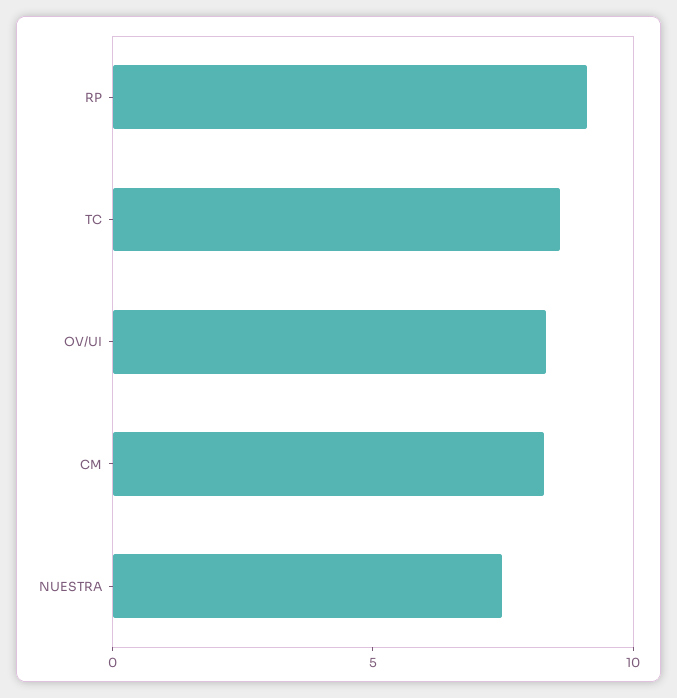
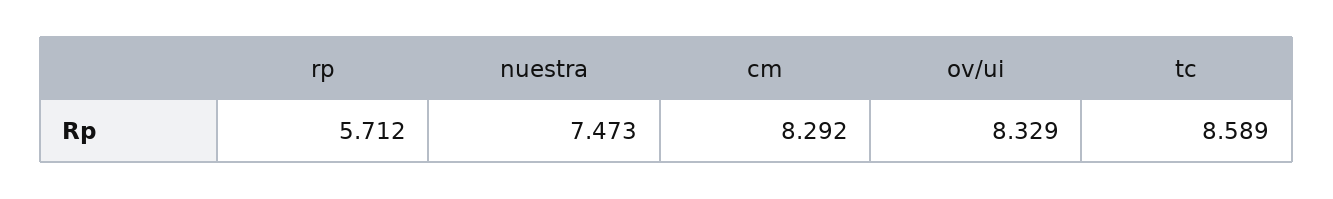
RP: 9 -> 5.712

